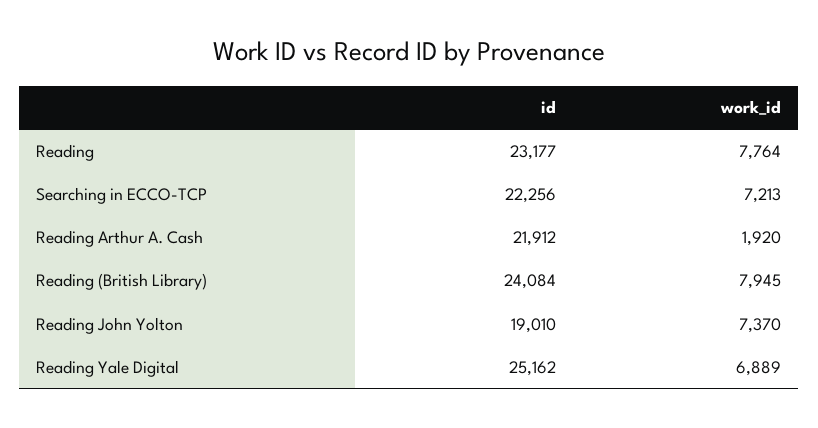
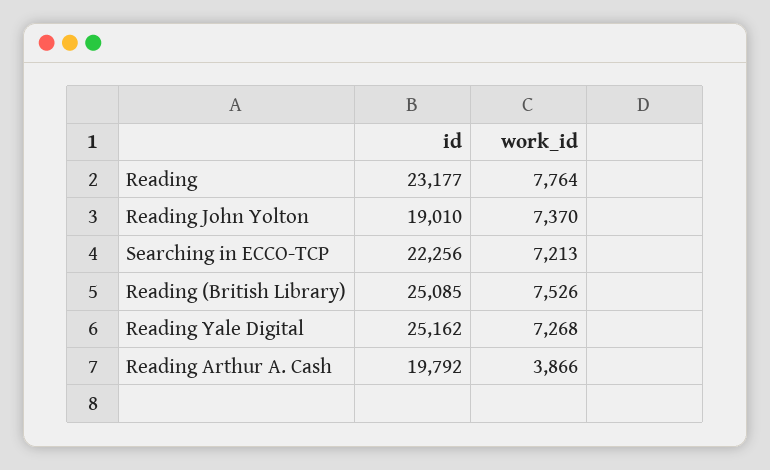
id, Reading Arthur A. Cash: 21912 -> 19792
work_id, Reading Arthur A. Cash: 1920 -> 3866
id, Reading (British Library): 24084 -> 25085
work_id, Reading (British Library): 7945 -> 7526
work_id, Reading Yale Digital: 6889 -> 7268

